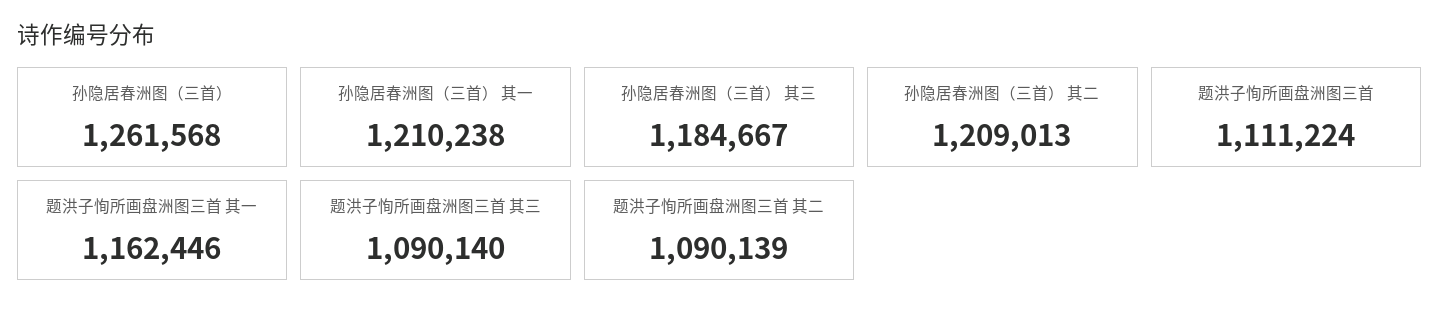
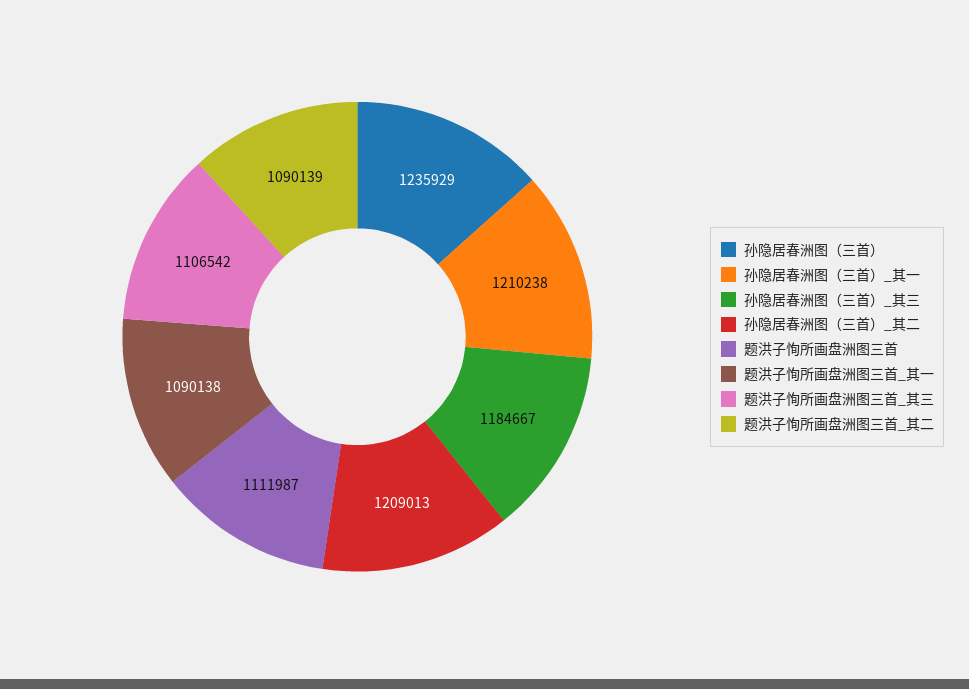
孙隐居春洲图（三首）: 1261568 -> 1235929
题洪子恂所画盘洲图三首: 1111224 -> 1111987
题洪子恂所画盘洲图三首 其一: 1162446 -> 1090138
题洪子恂所画盘洲图三首 其三: 1090140 -> 1106542

